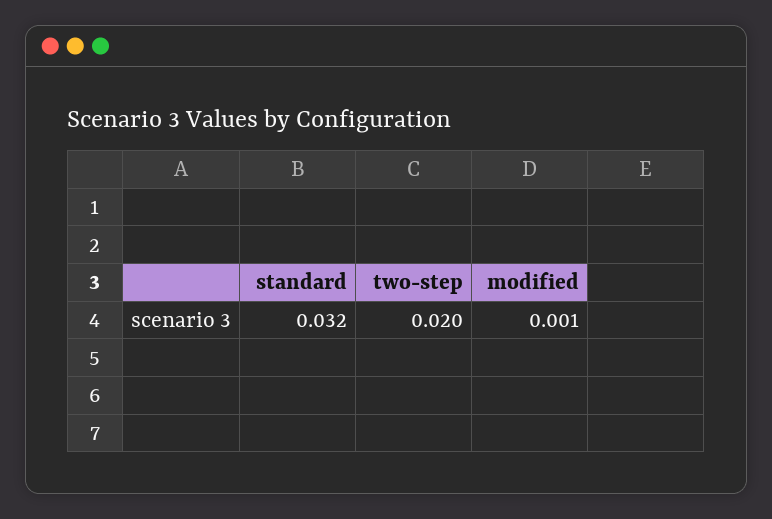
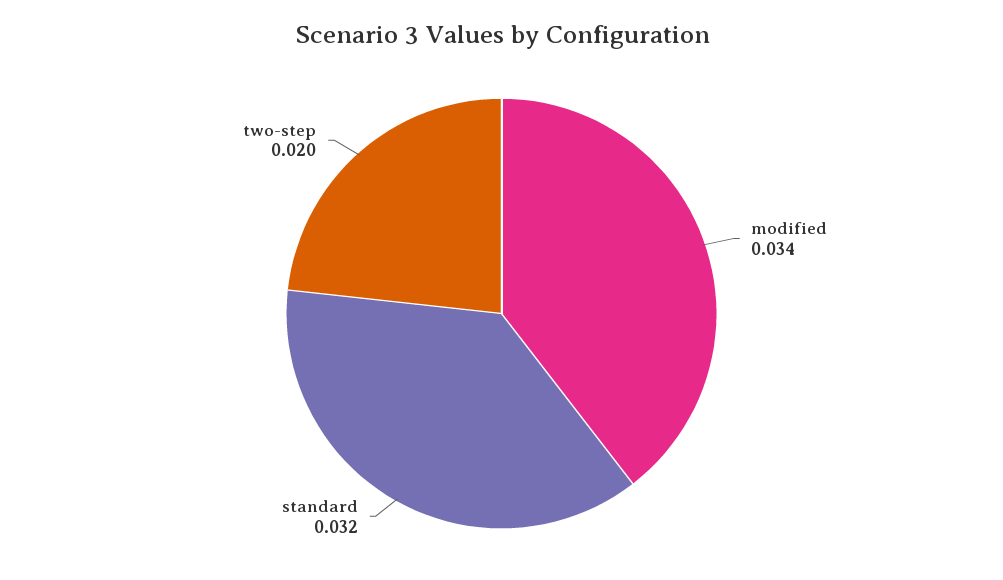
modified: 0.001 -> 0.034

